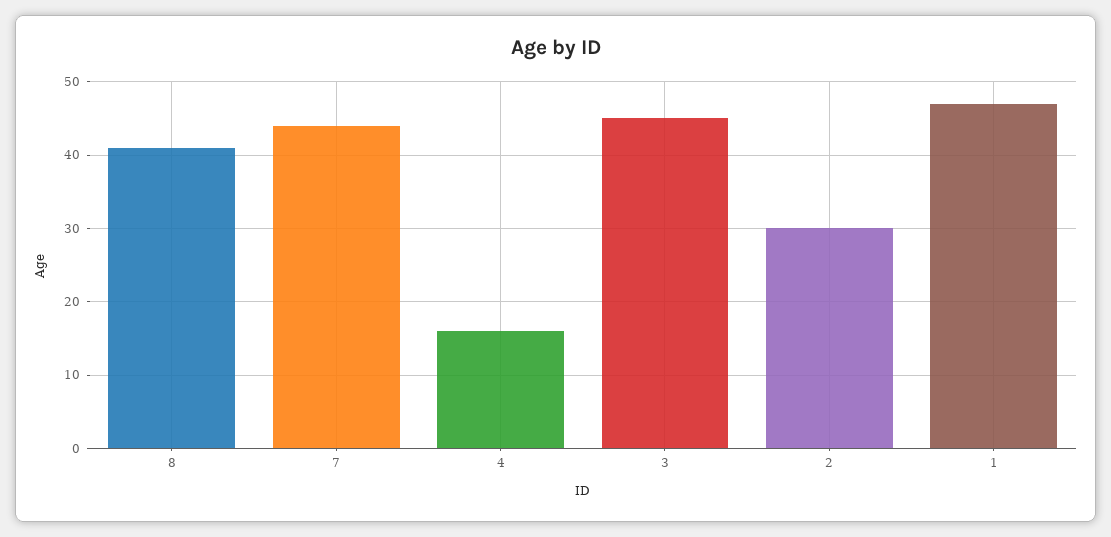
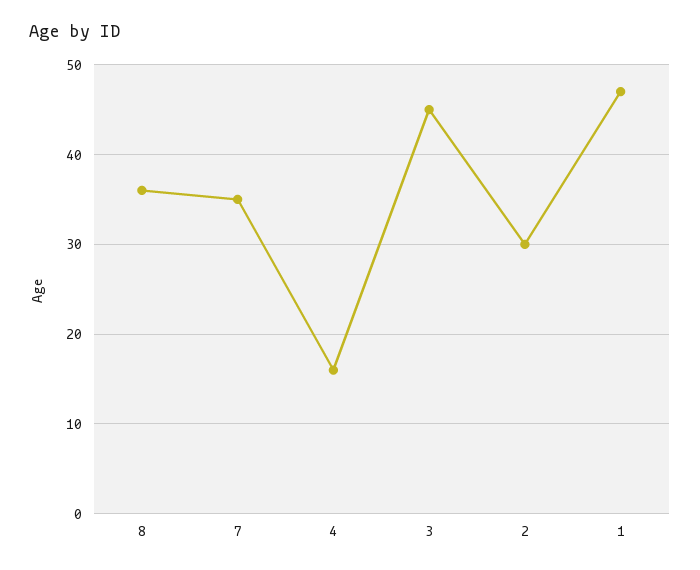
8: 41 -> 36
7: 44 -> 35

